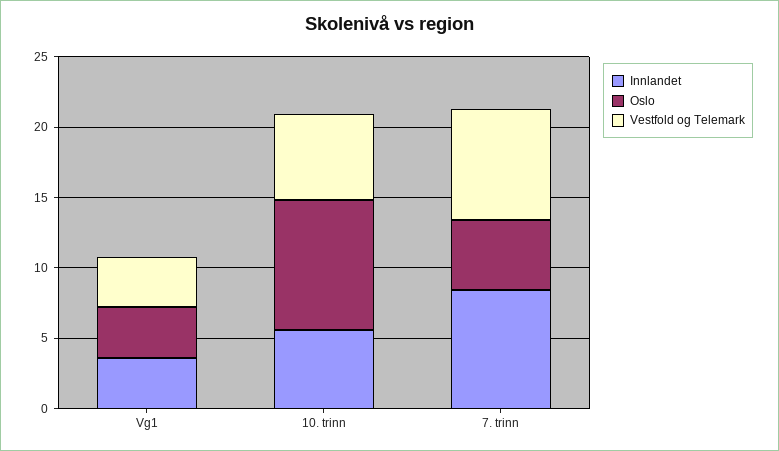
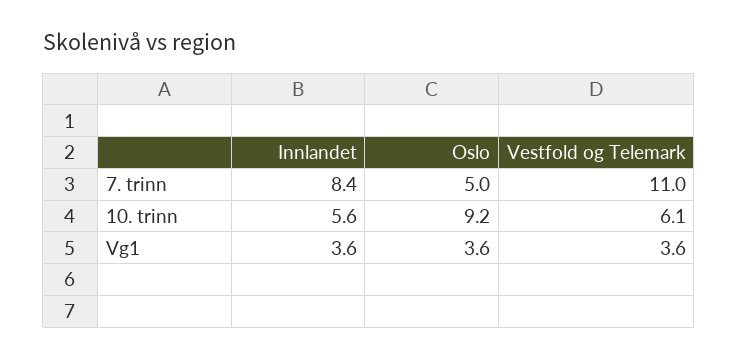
Vestfold og Telemark, 7. trinn: 8 -> 11

